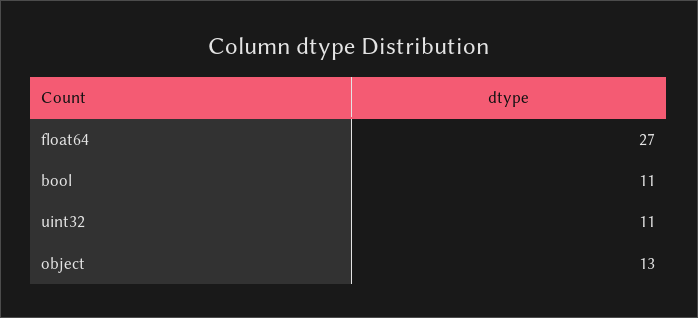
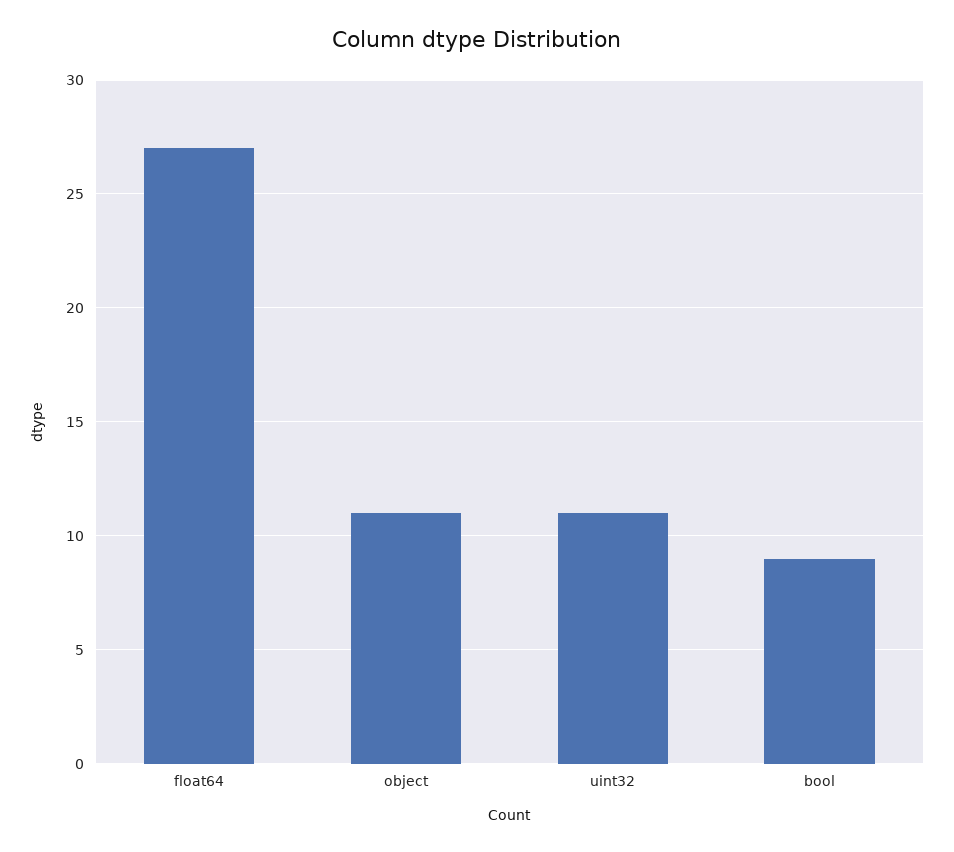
bool: 11 -> 9
object: 13 -> 11

